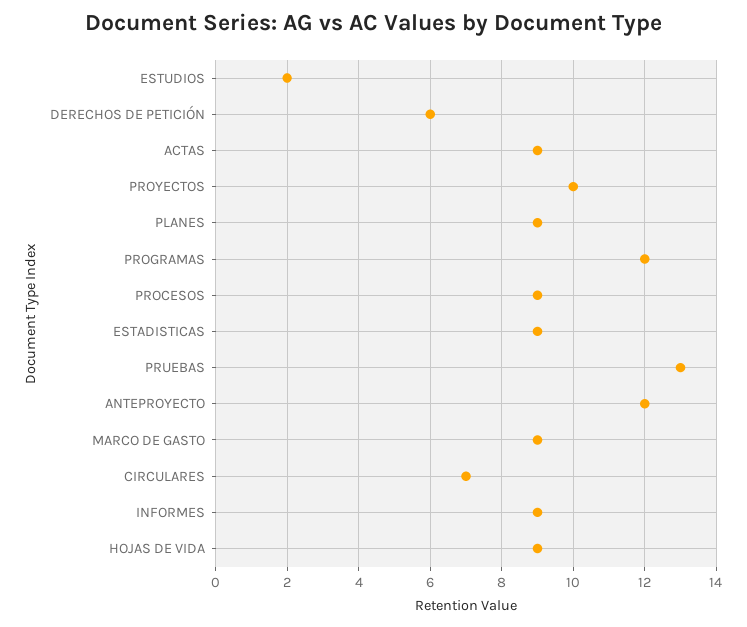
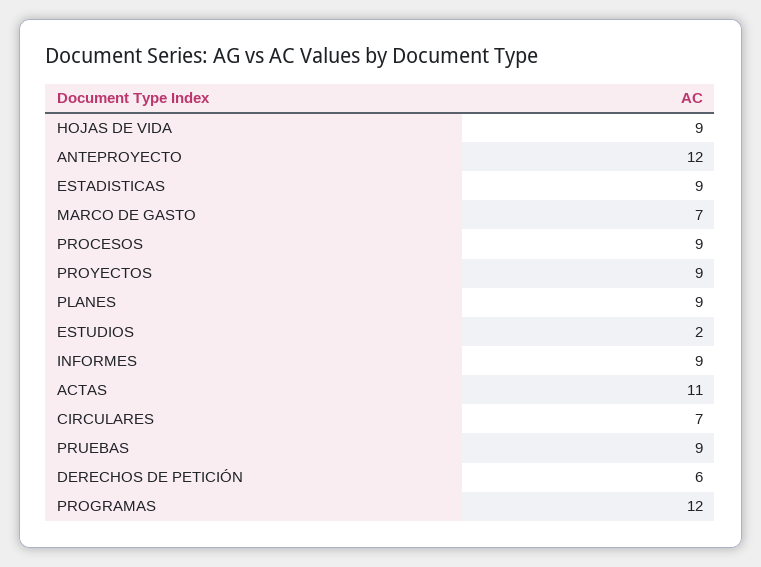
ACTAS: 9 -> 11
PROYECTOS: 10 -> 9
PRUEBAS: 13 -> 9
MARCO DE GASTO: 9 -> 7

